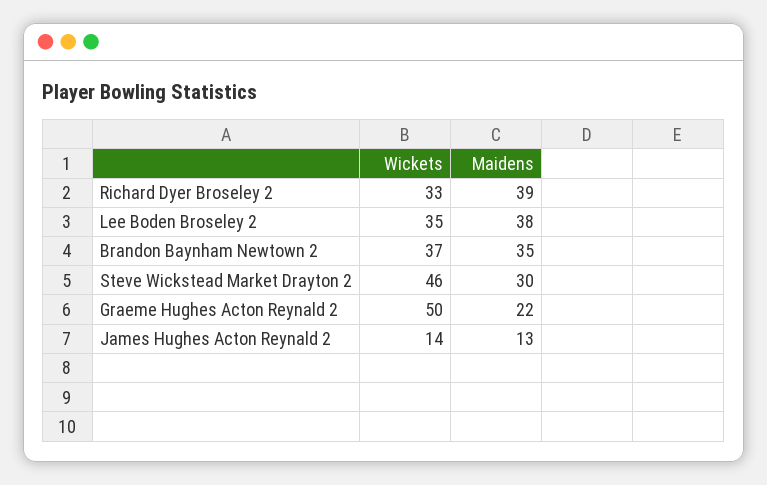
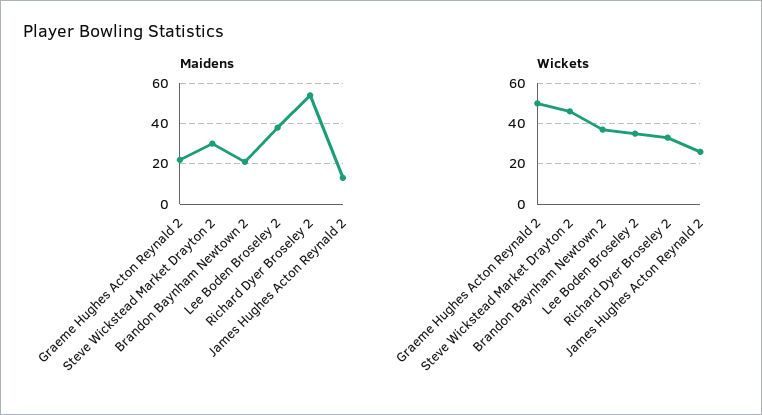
Maidens, Richard Dyer Broseley 2: 39 -> 55
Maidens, Brandon Baynham Newtown 2: 35 -> 20
Wickets, James Hughes Acton Reynald 2: 14 -> 25

